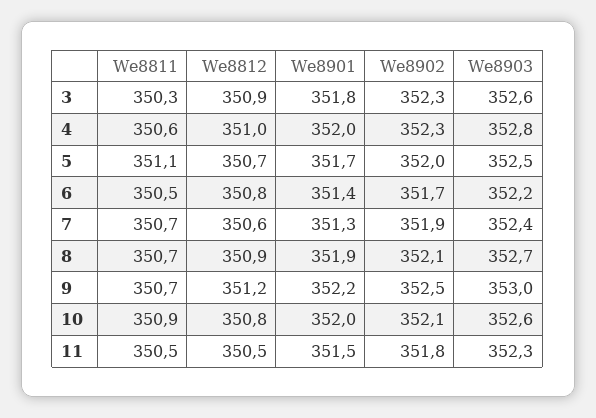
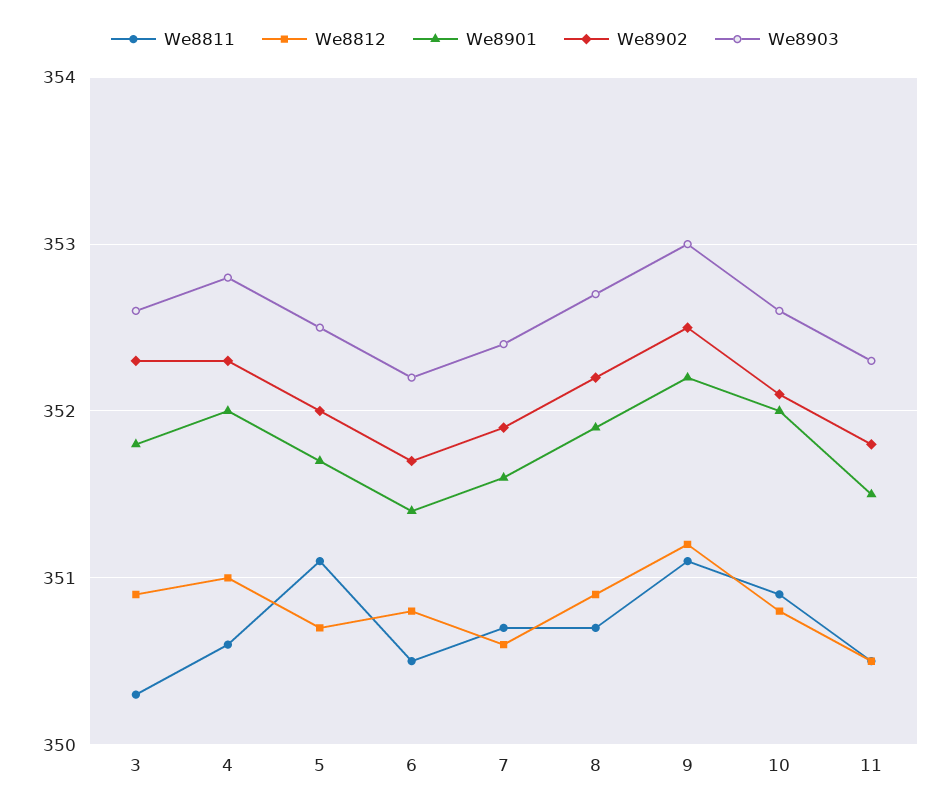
We8901, 7: 351.3 -> 351.6
We8902, 8: 352.1 -> 352.2
We8811, 9: 350.7 -> 351.1

